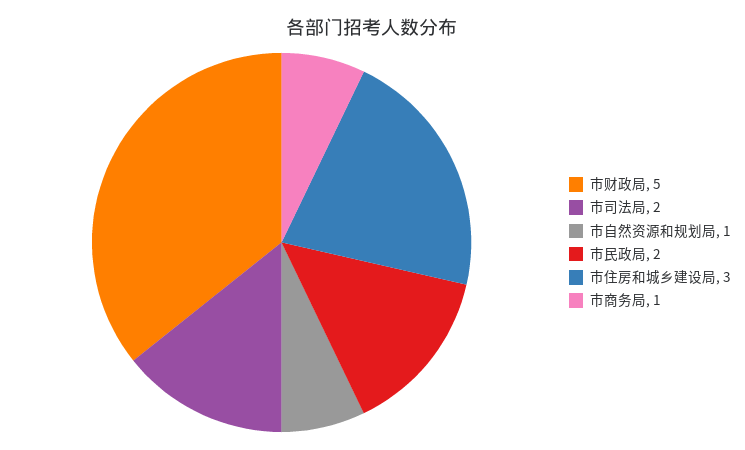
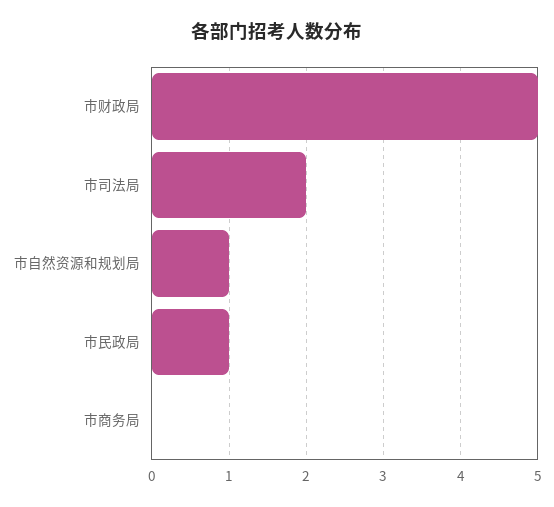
市民政局: 2 -> 1
市住房和城乡建设局: 3 -> none
市商务局: 1 -> 0

